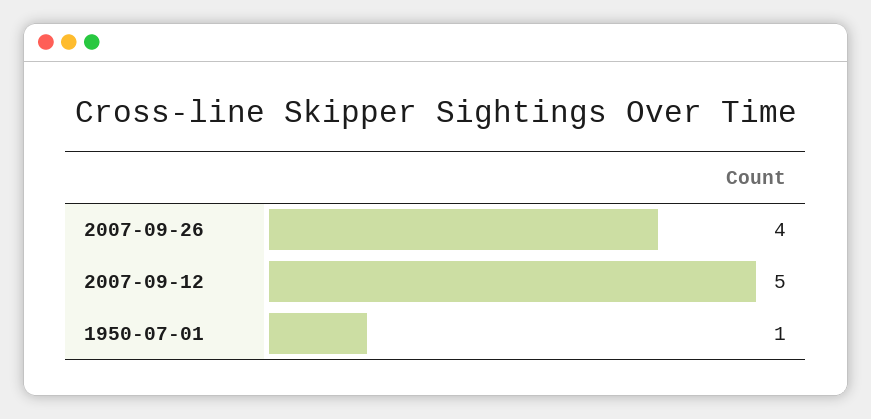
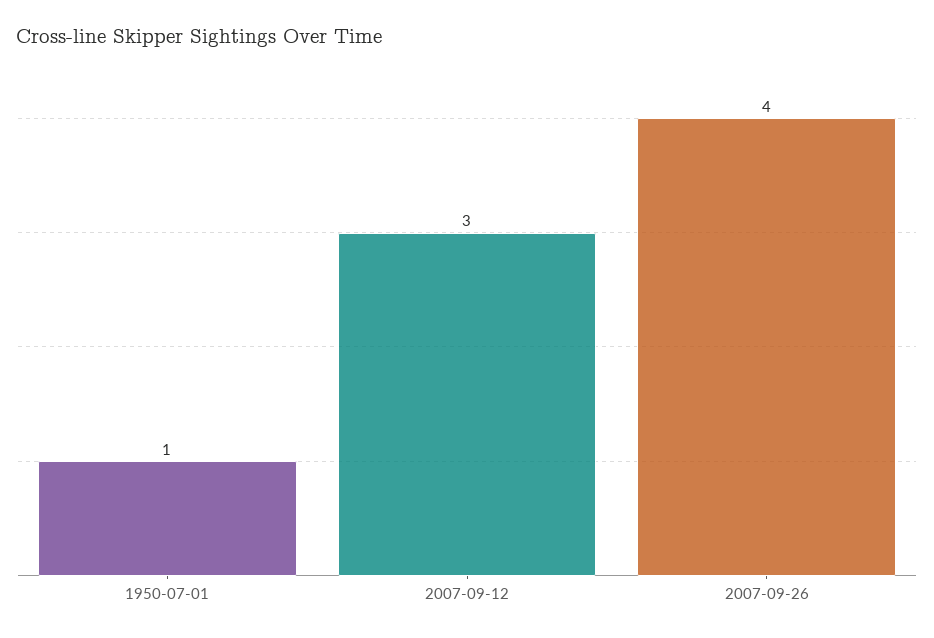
2007-09-12: 5 -> 3

